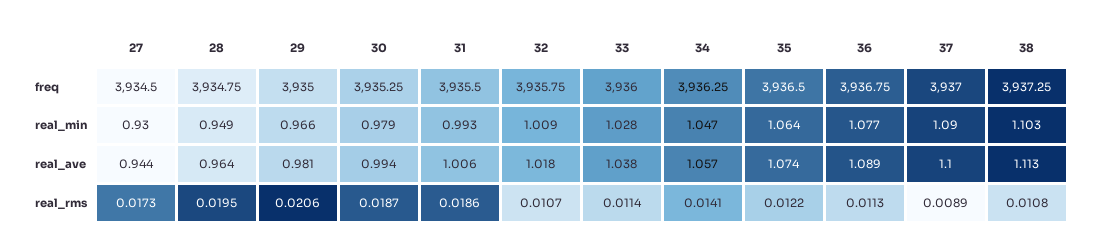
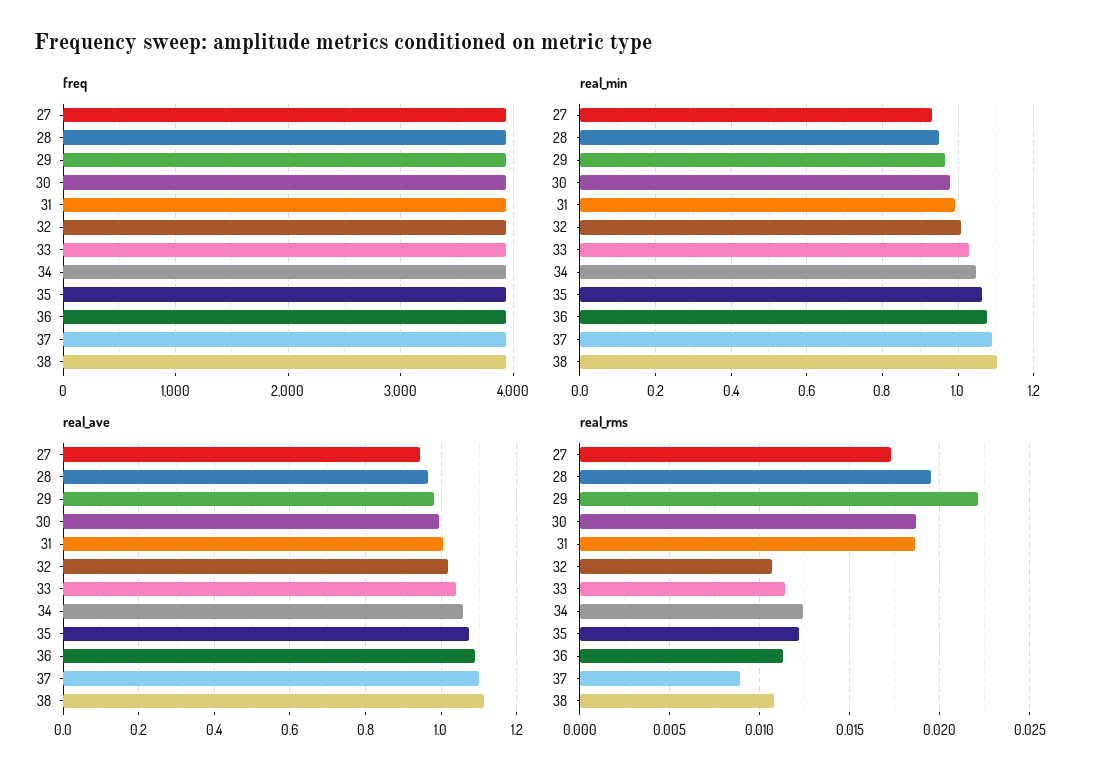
real_rms, 29: 0.0206 -> 0.022
real_rms, 34: 0.0141 -> 0.0125

